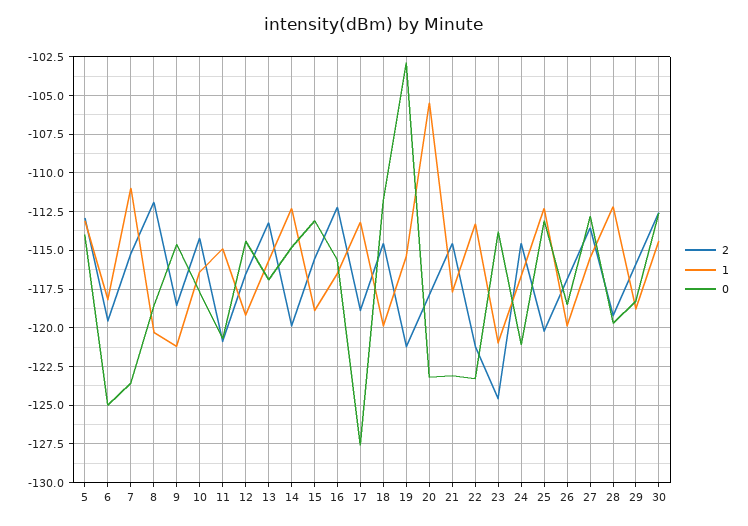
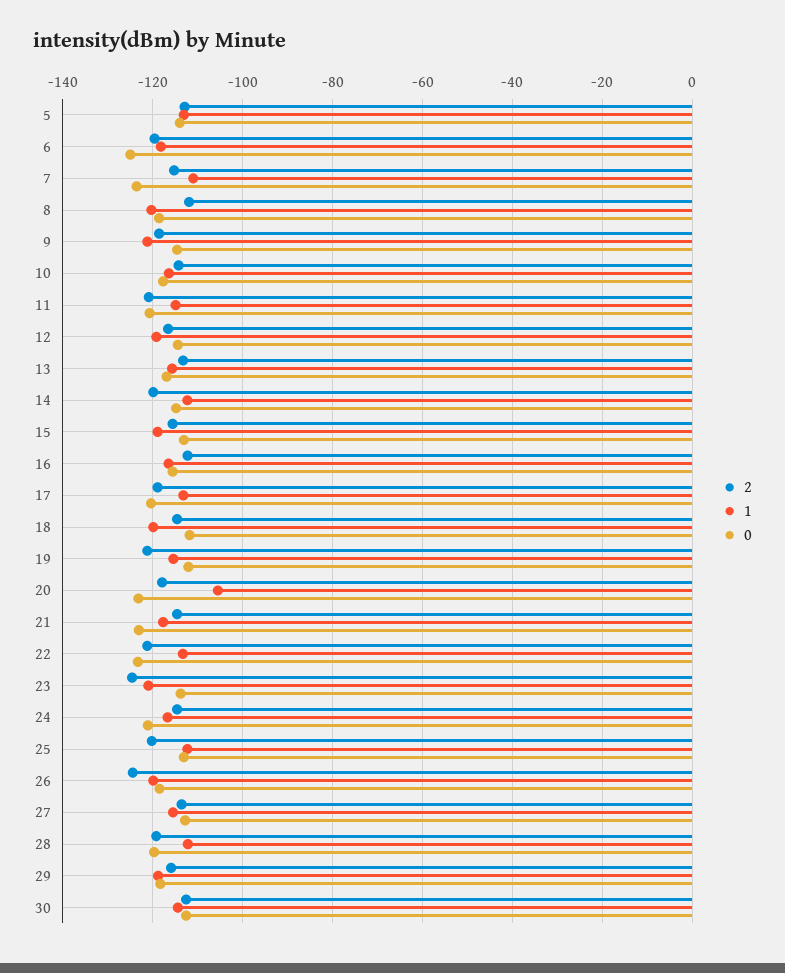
0, 17: -127.5 -> -120
0, 19: -103 -> -112
2, 26: -117 -> -124

